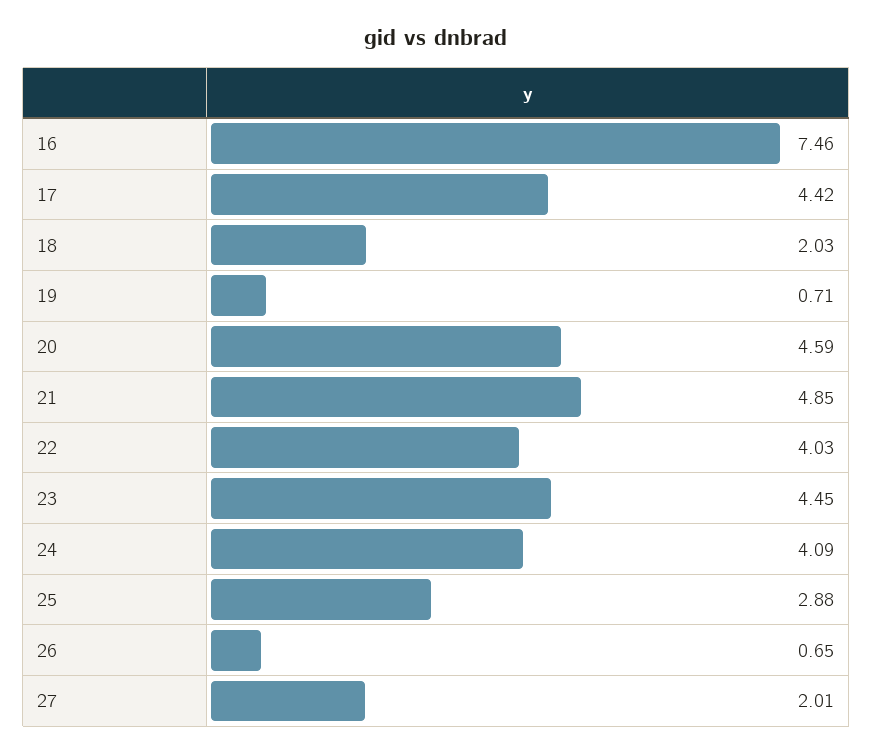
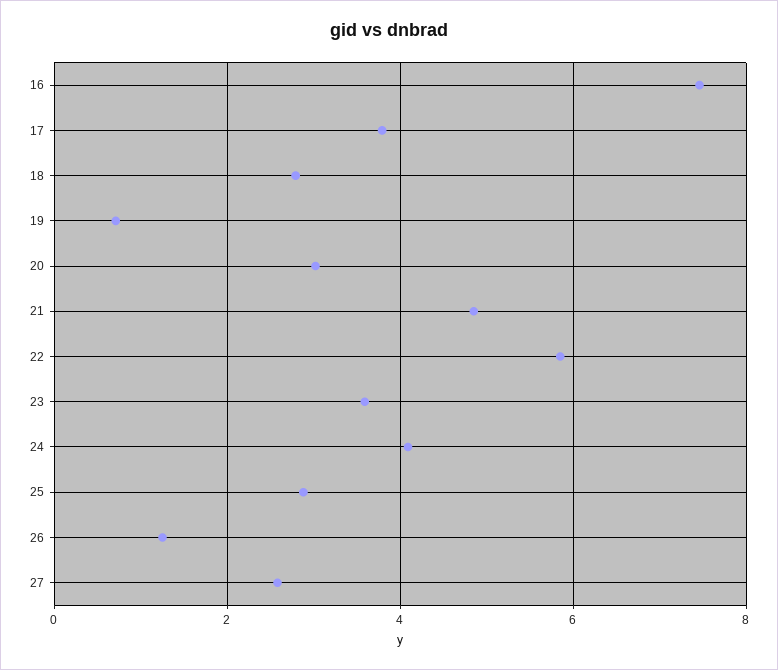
17: 4.42 -> 3.8
18: 2.03 -> 2.8
20: 4.59 -> 3
22: 4.03 -> 5.8
23: 4.45 -> 3.6
26: 0.65 -> 1.2
27: 2.01 -> 2.6

